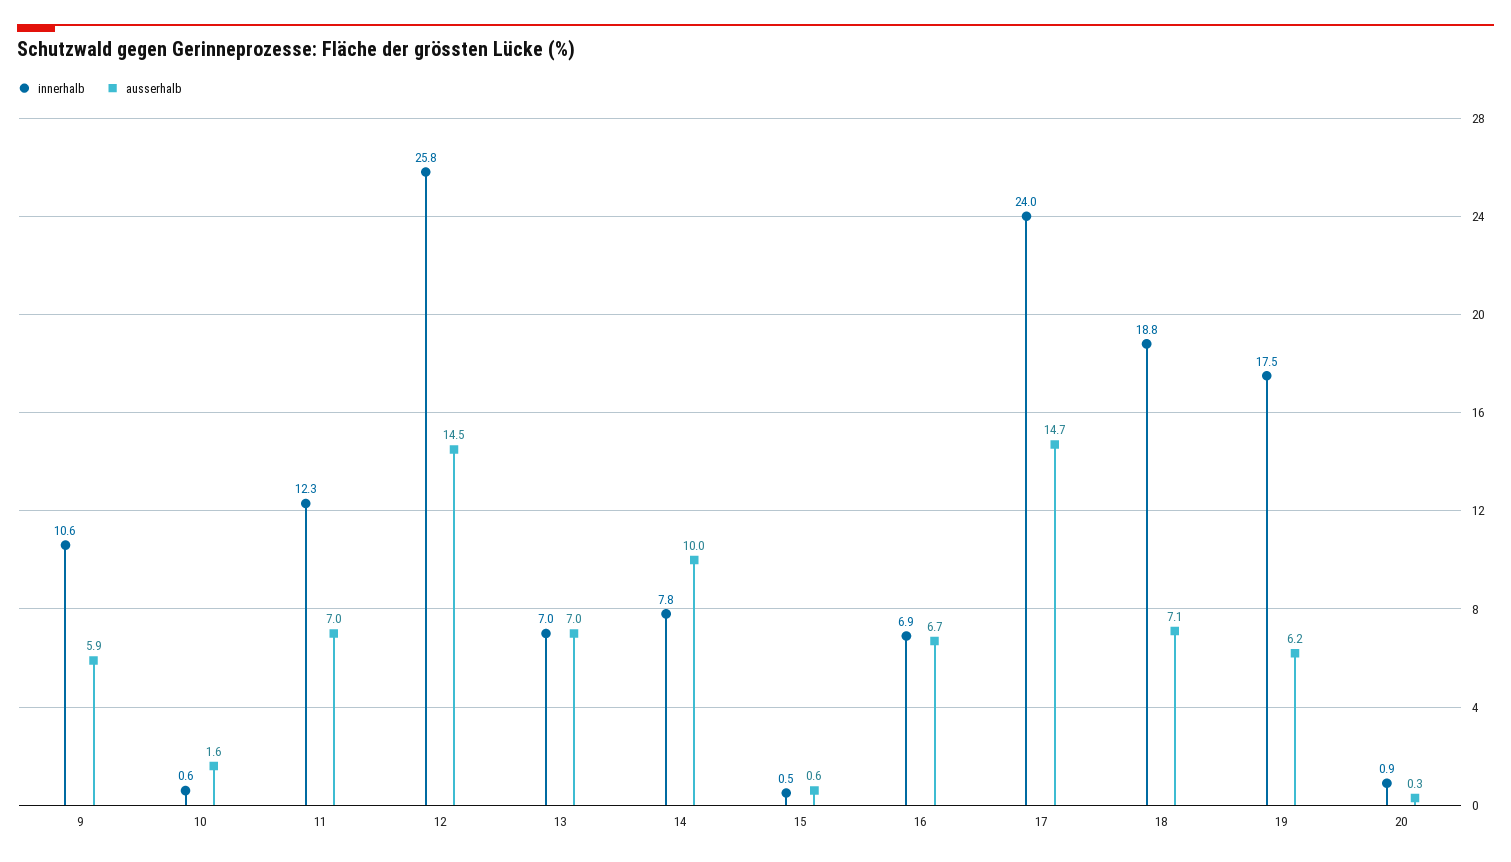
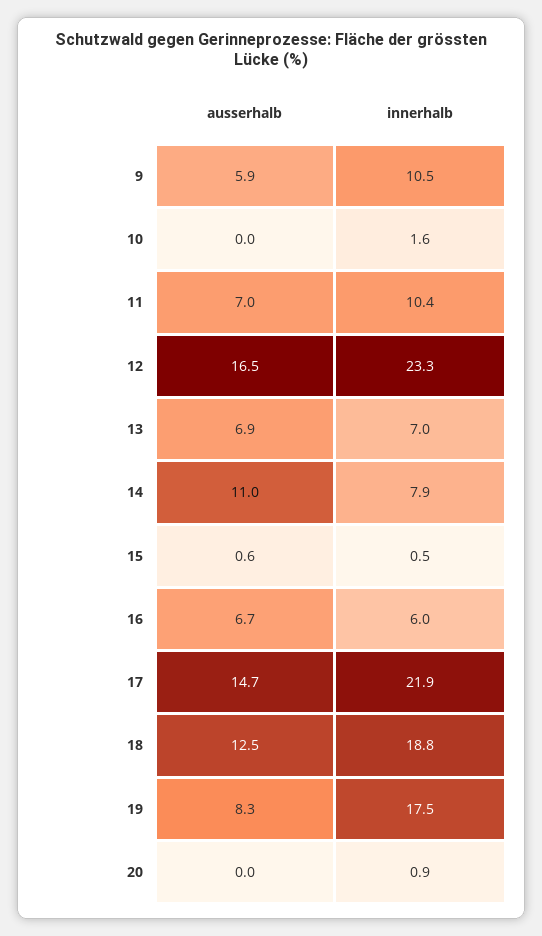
innerhalb, 9: 10.6 -> 10.5
innerhalb, 10: 0.6 -> 1.6
ausserhalb, 10: 1.6 -> 0
innerhalb, 11: 12.3 -> 10.4
innerhalb, 12: 25.8 -> 23.3
ausserhalb, 12: 14.5 -> 16.5
ausserhalb, 13: 7 -> 6.9
innerhalb, 14: 7.8 -> 7.9
ausserhalb, 14: 10 -> 11
innerhalb, 16: 6.9 -> 6
innerhalb, 17: 24 -> 21.9
ausserhalb, 18: 7.1 -> 12.5
ausserhalb, 19: 6.2 -> 8.3
ausserhalb, 20: 0.3 -> 0

